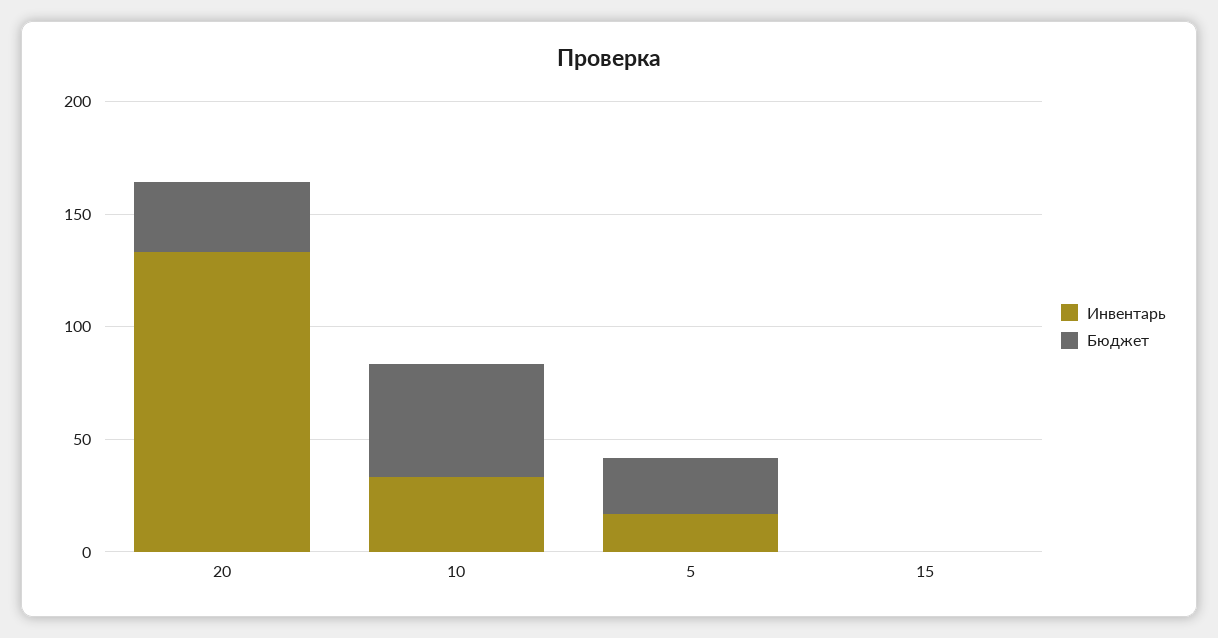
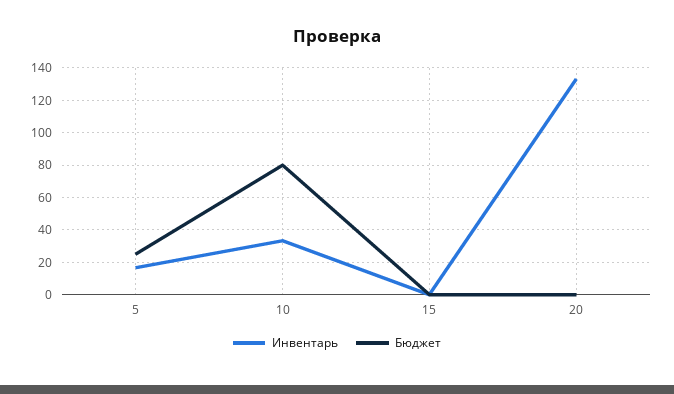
Бюджет, 20: 30 -> 0
Бюджет, 10: 50 -> 80

